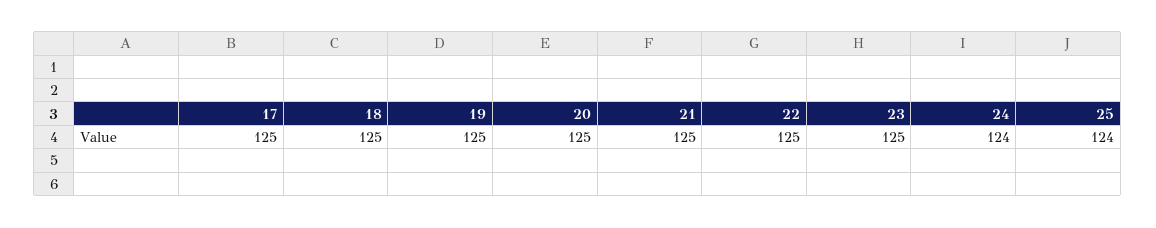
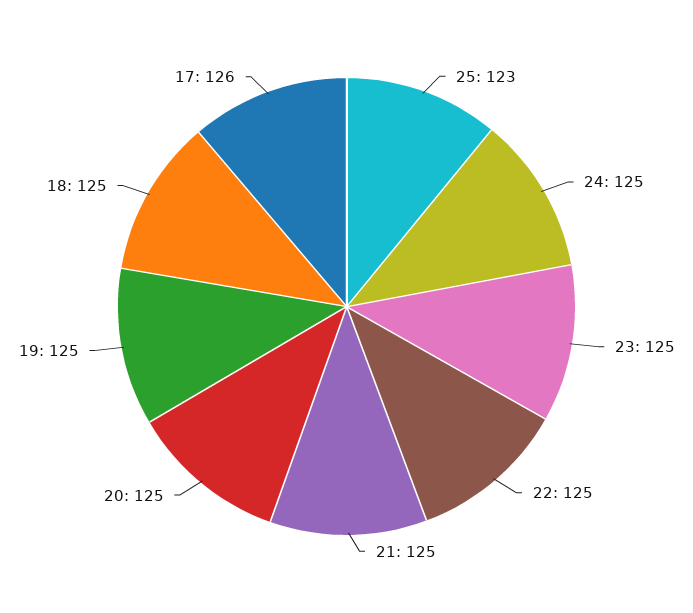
17: 125 -> 126
24: 124 -> 125
25: 124 -> 123

